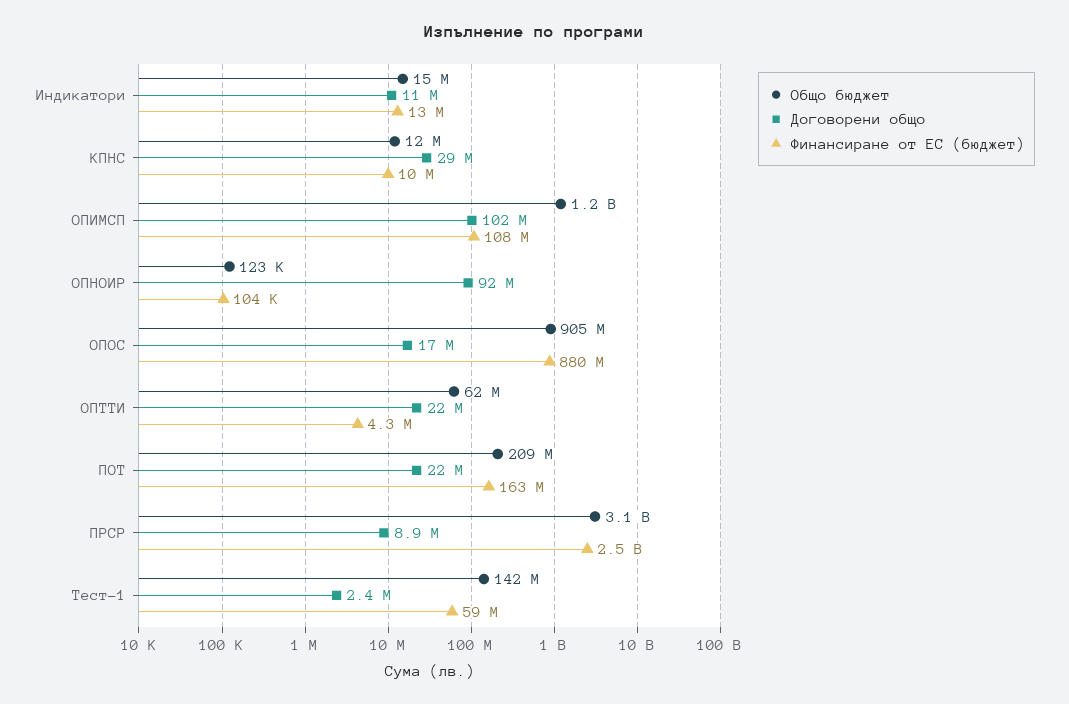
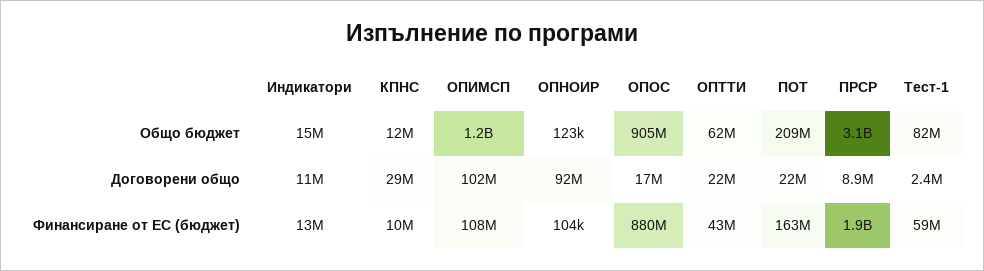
Финансиране от ЕС (бюджет), ОПТТИ: 4300000 -> 43000000
Финансиране от ЕС (бюджет), ПРСР: 2500000000 -> 1900000000
Общо бюджет, Тест-1: 142000000 -> 82000000

